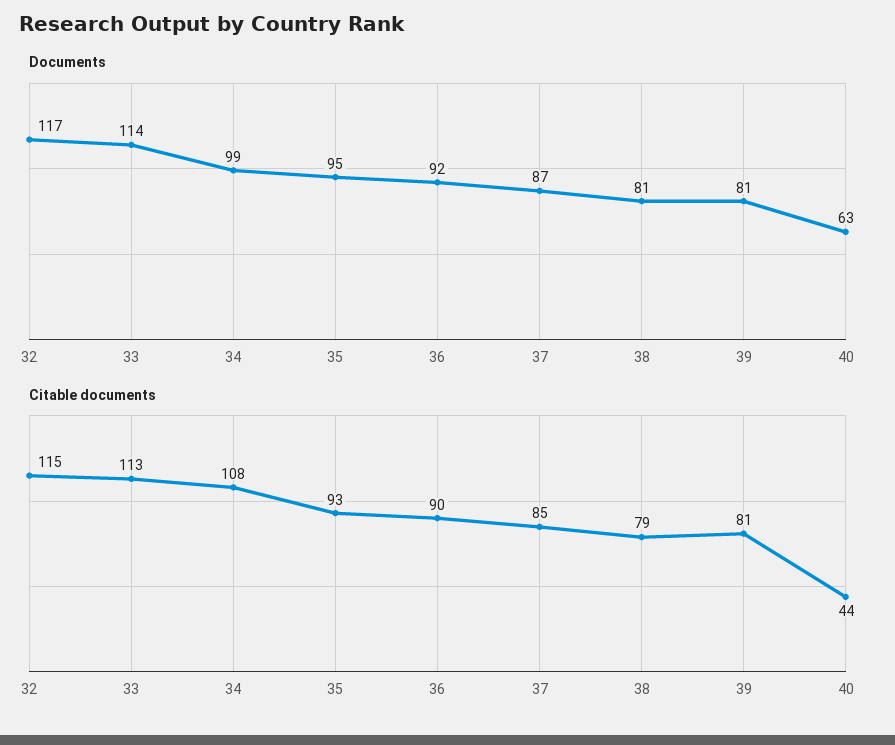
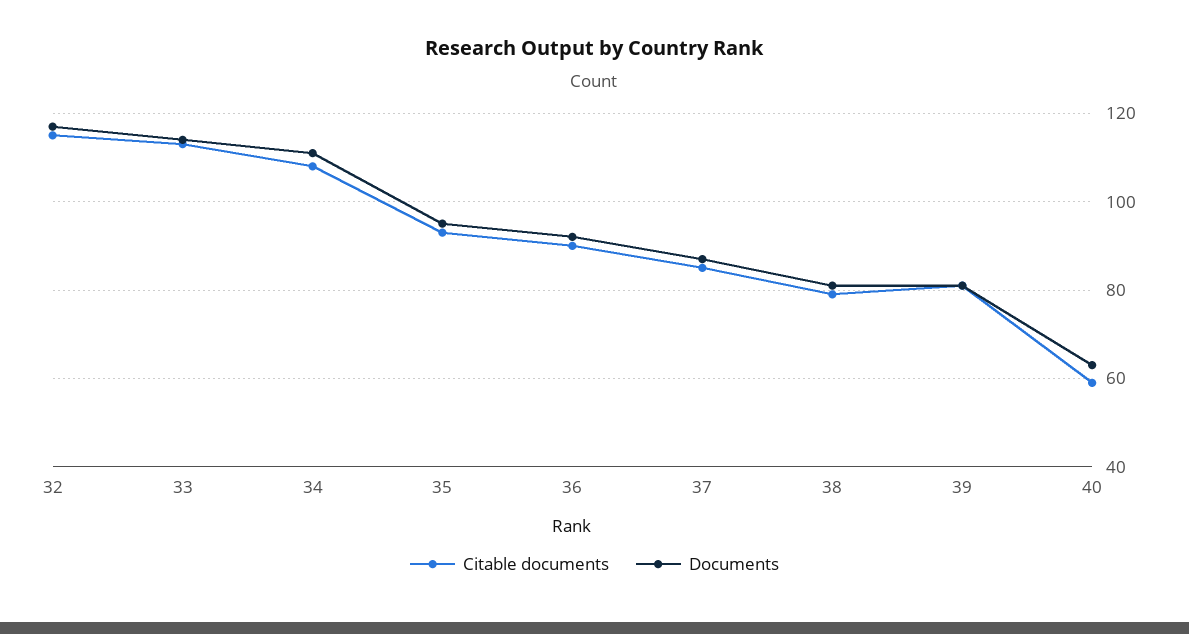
Documents, 34: 99 -> 110
Citable documents, 40: 44 -> 60

